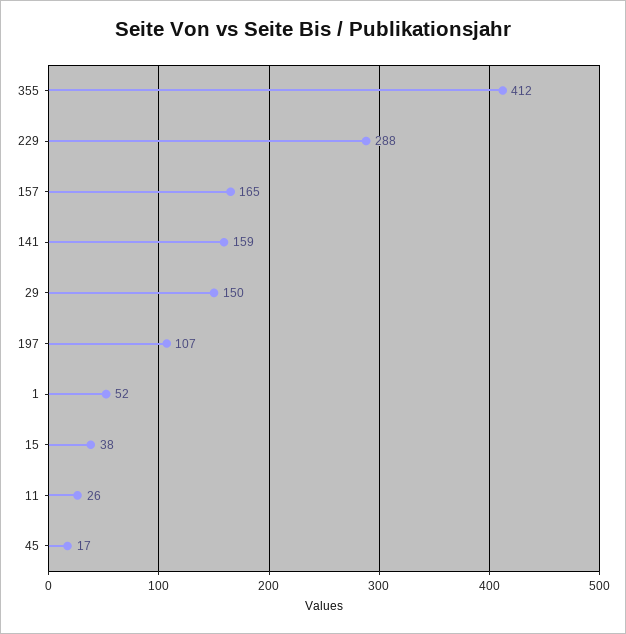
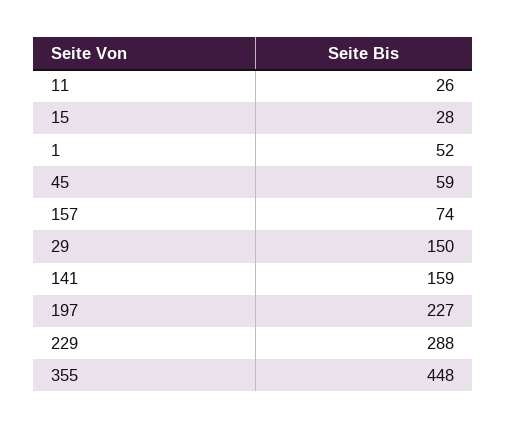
355: 412 -> 448
157: 165 -> 74
197: 107 -> 227
15: 38 -> 28
45: 17 -> 59

